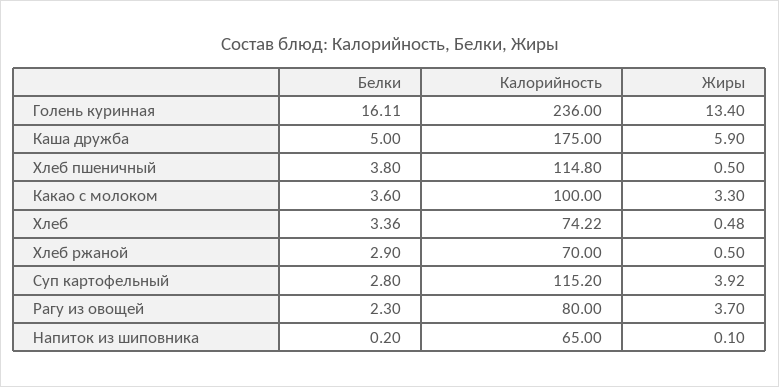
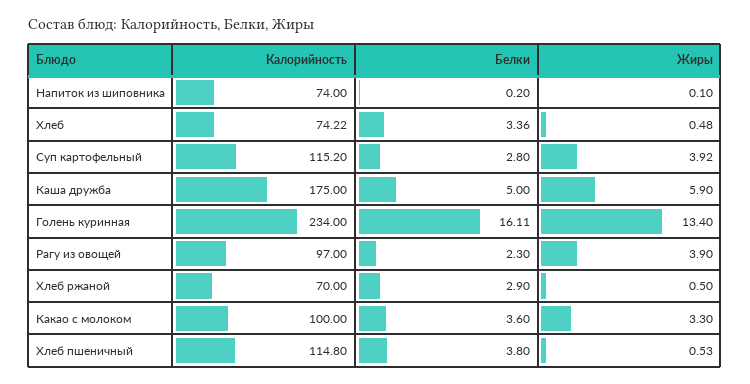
Калорийность, Голень куринная: 236 -> 234
Жиры, Хлеб пшеничный: 0.5 -> 0.53
Калорийность, Рагу из овощей: 80 -> 97
Жиры, Рагу из овощей: 3.7 -> 3.9
Калорийность, Напиток из шиповника: 65 -> 74

